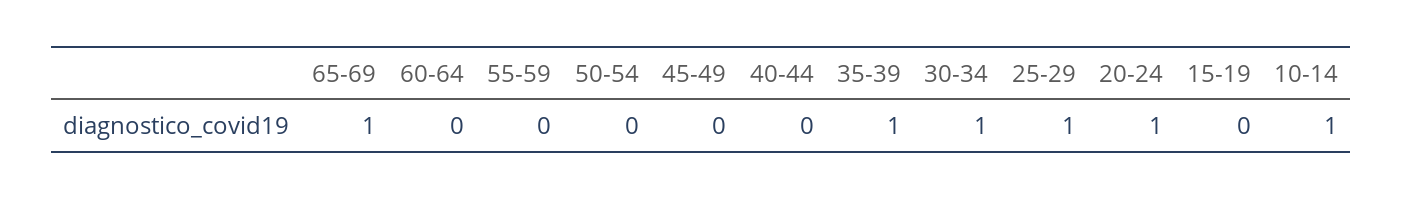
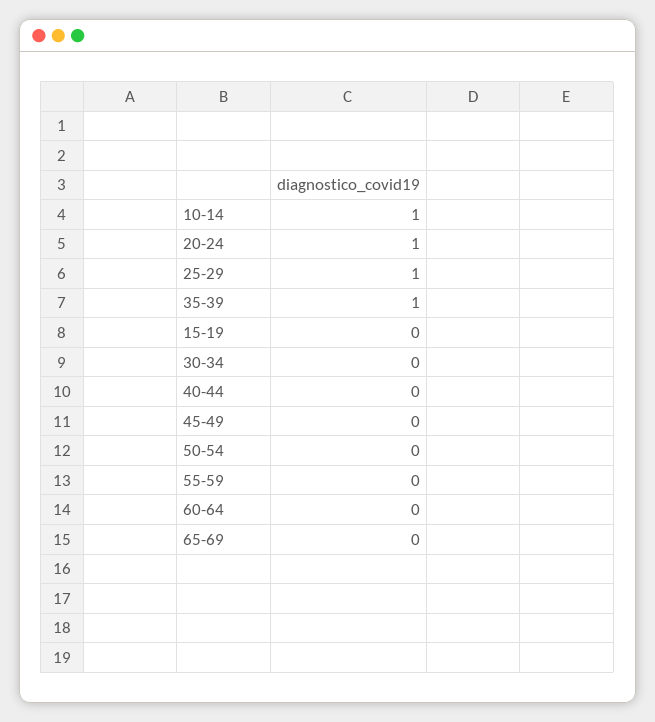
65-69: 1 -> 0
30-34: 1 -> 0

